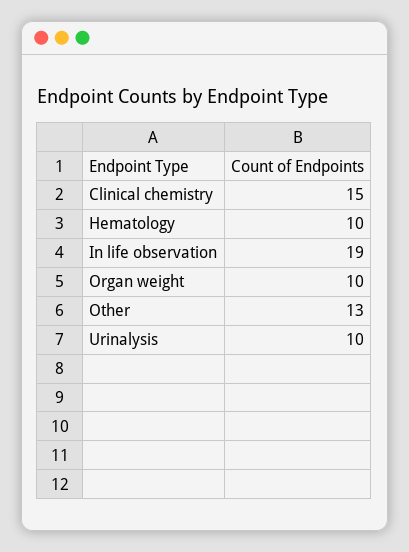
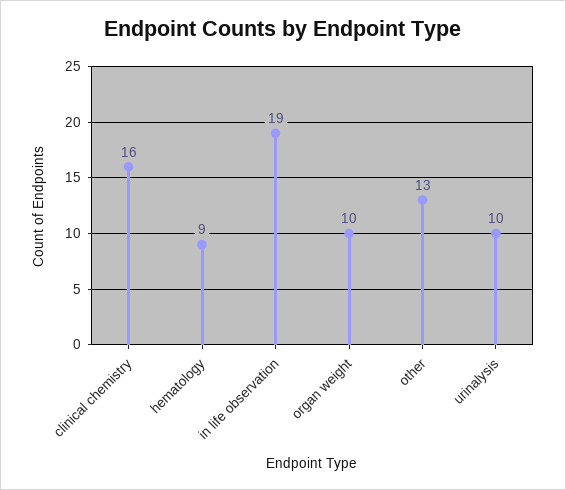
Clinical chemistry: 15 -> 16
Hematology: 10 -> 9

